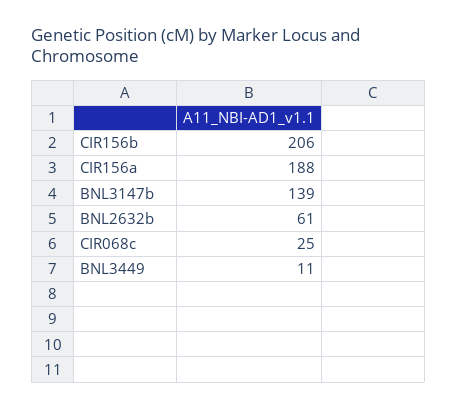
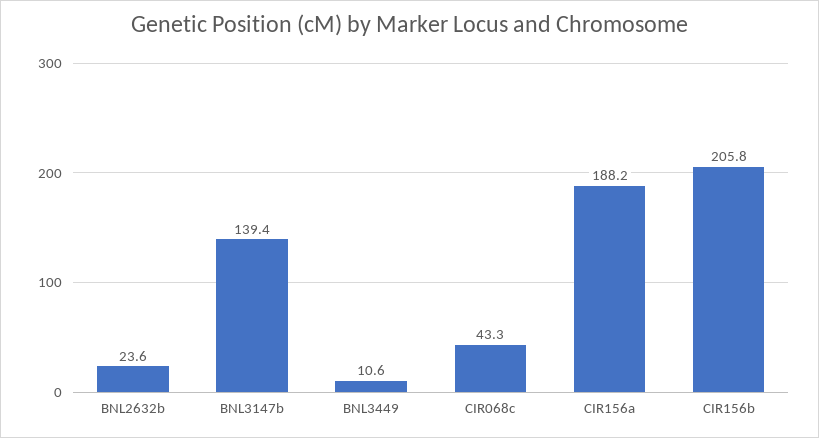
BNL2632b: 61 -> 23.6
CIR068c: 25 -> 43.3

